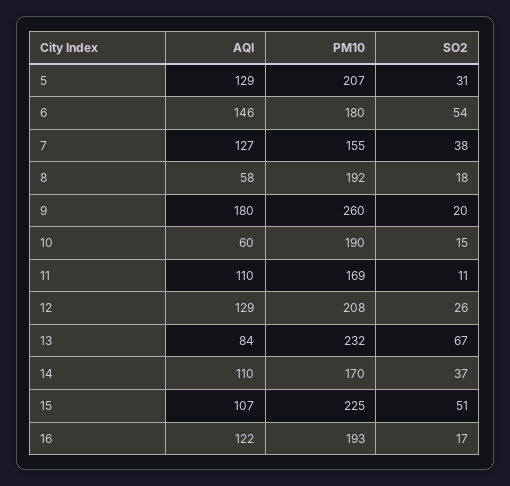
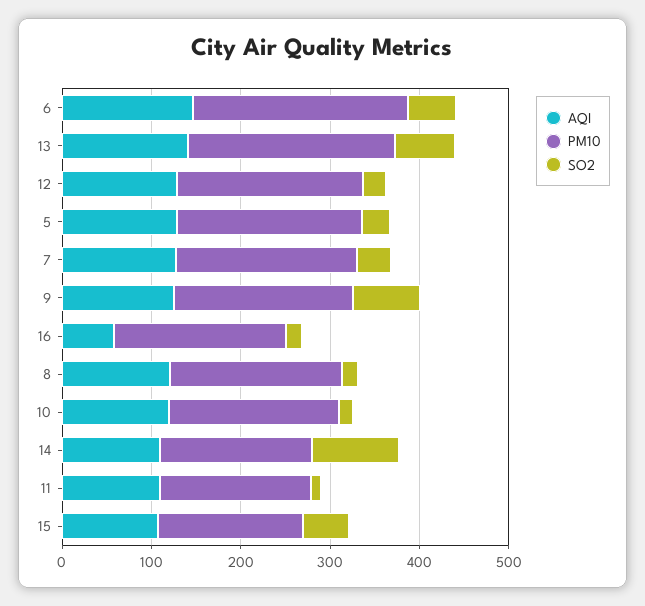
PM10, 6: 180 -> 240
PM10, 7: 155 -> 200
AQI, 8: 58 -> 120
AQI, 9: 180 -> 120
PM10, 9: 260 -> 200
SO2, 9: 20 -> 80
AQI, 10: 60 -> 120
AQI, 13: 84 -> 140
SO2, 14: 37 -> 100
PM10, 15: 225 -> 160
AQI, 16: 122 -> 60

